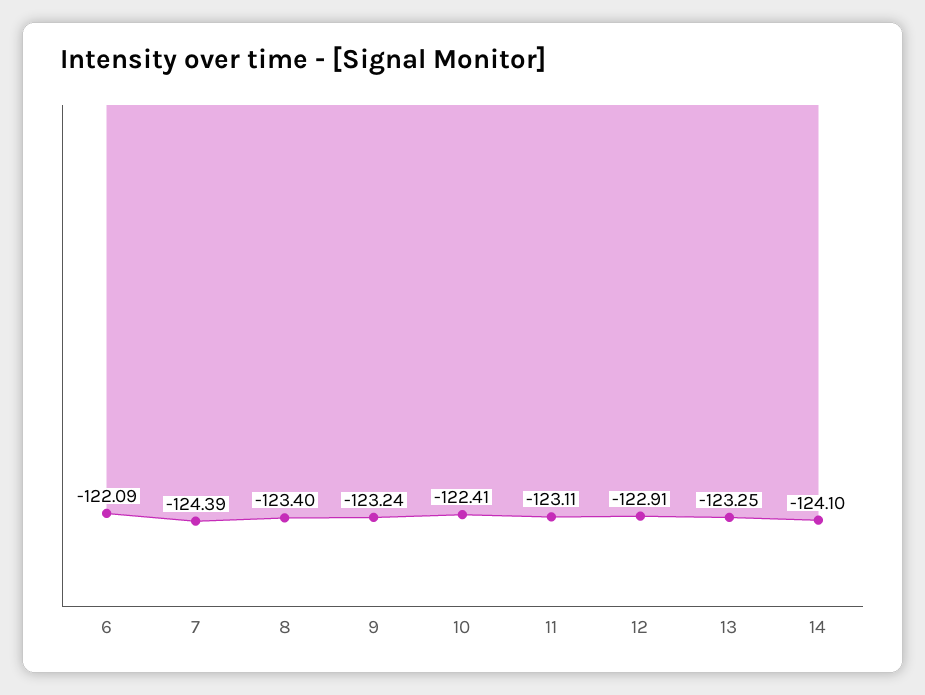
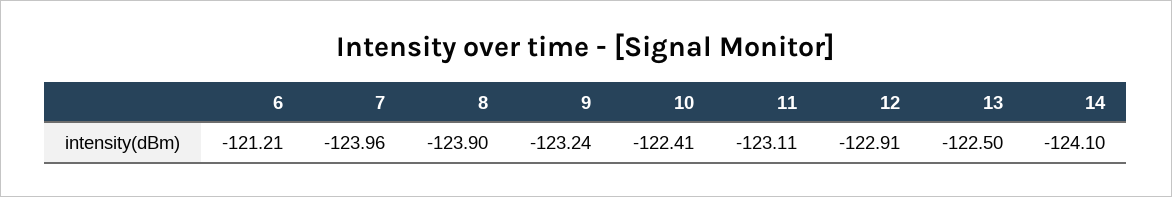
6: -122.09 -> -121.21
7: -124.39 -> -123.96
8: -123.4 -> -123.9
13: -123.25 -> -122.5

